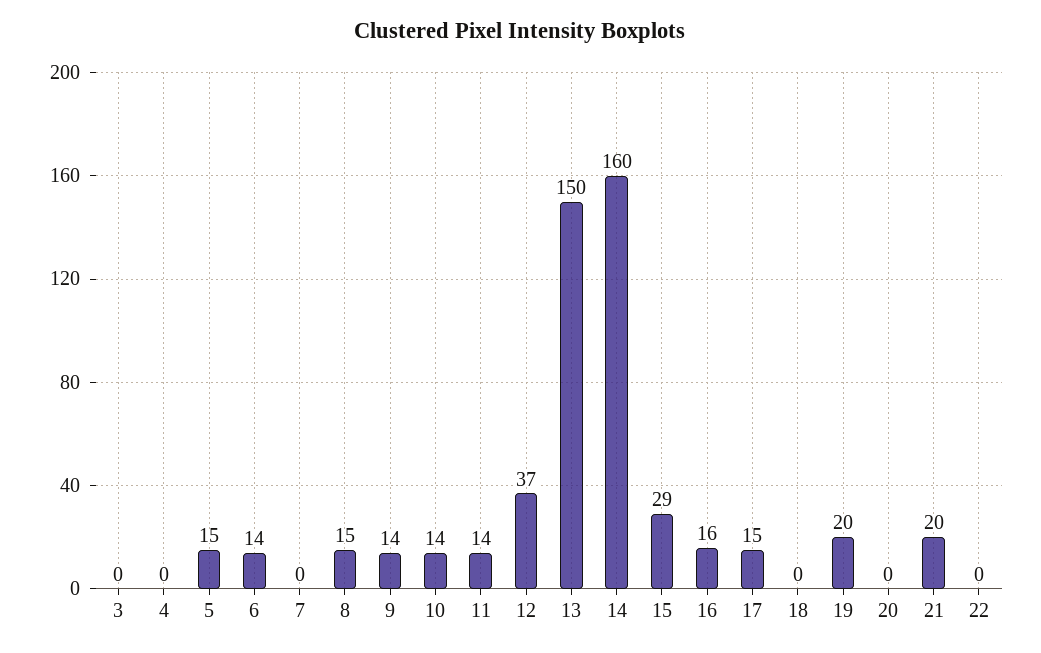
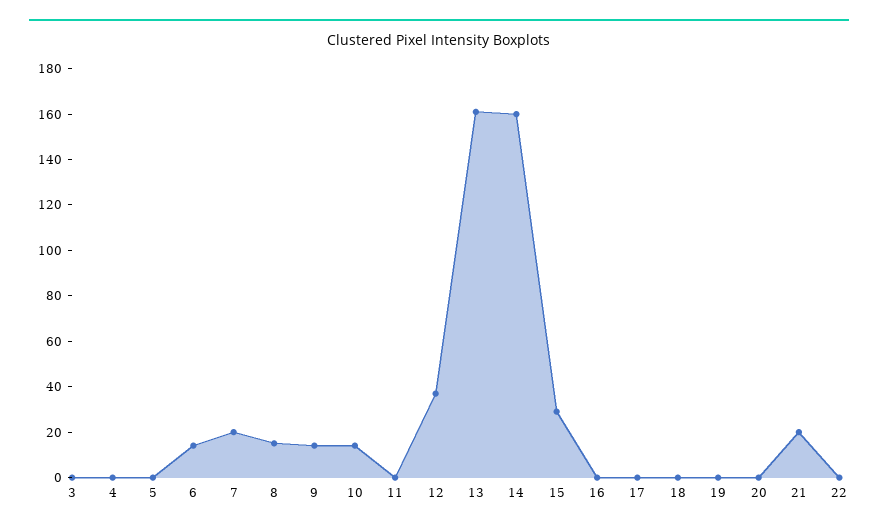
5: 15 -> 0
7: 0 -> 20
11: 14 -> 0
13: 150 -> 160
16: 16 -> 0
17: 15 -> 0
19: 20 -> 0

